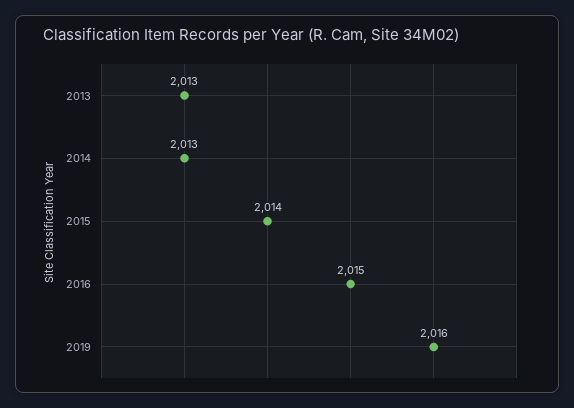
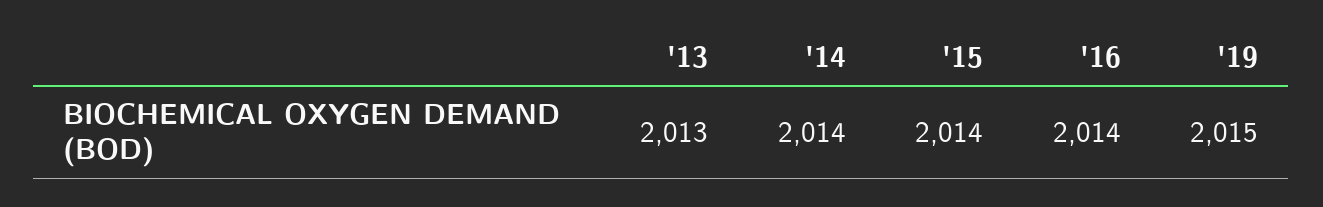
2014: 2013 -> 2014
2016: 2015 -> 2014
2019: 2016 -> 2015

